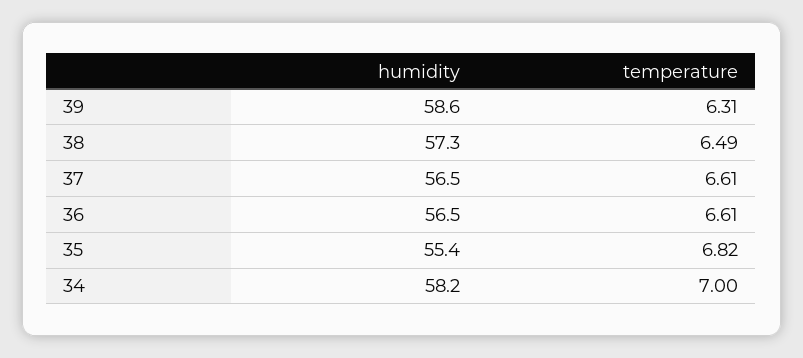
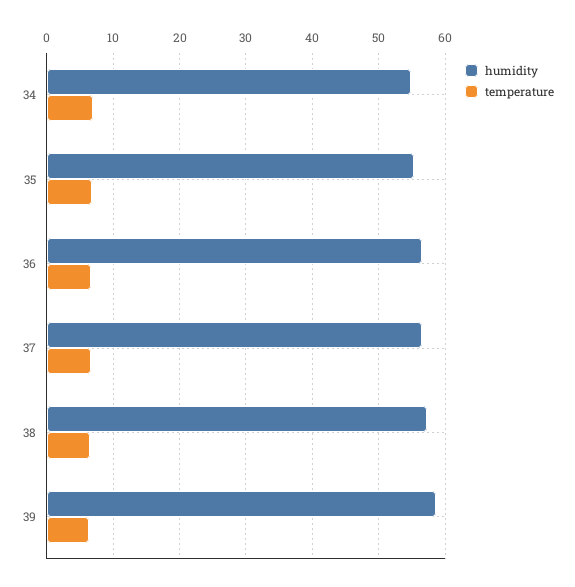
humidity, 34: 58.2 -> 55

